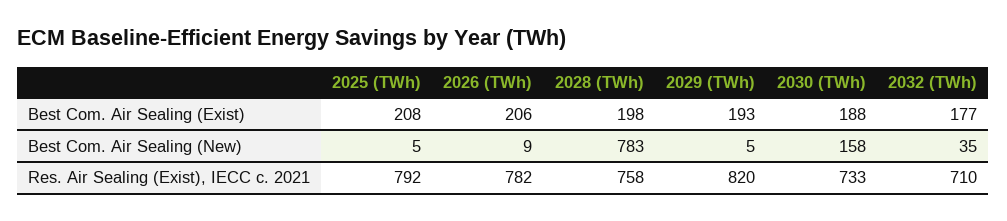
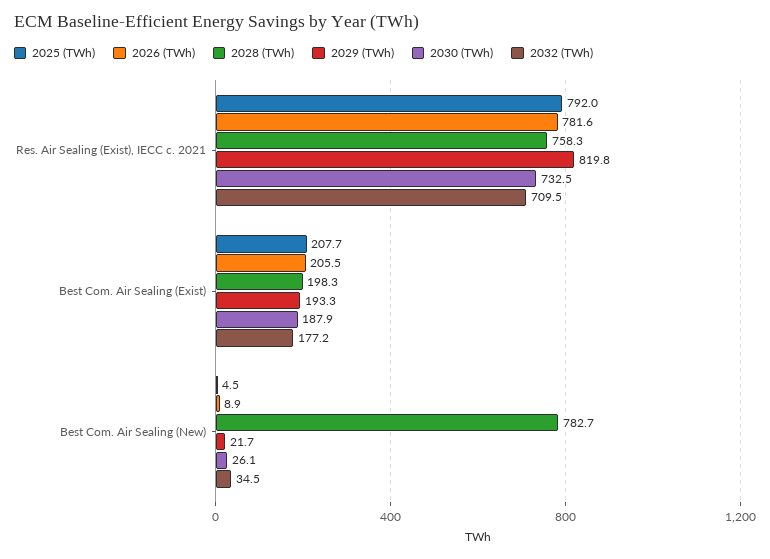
2029 (TWh), Best Com. Air Sealing (New): 5 -> 21.7
2030 (TWh), Best Com. Air Sealing (New): 158 -> 26.1

